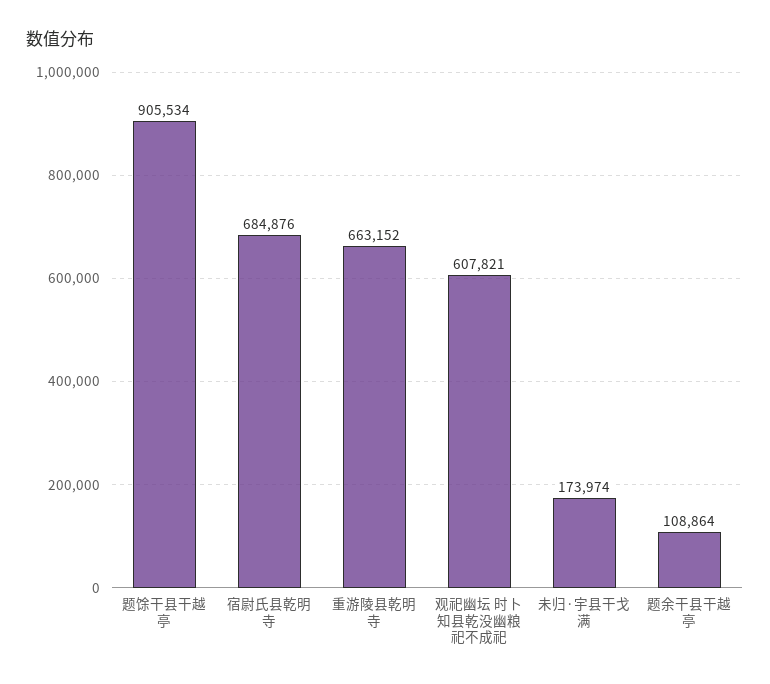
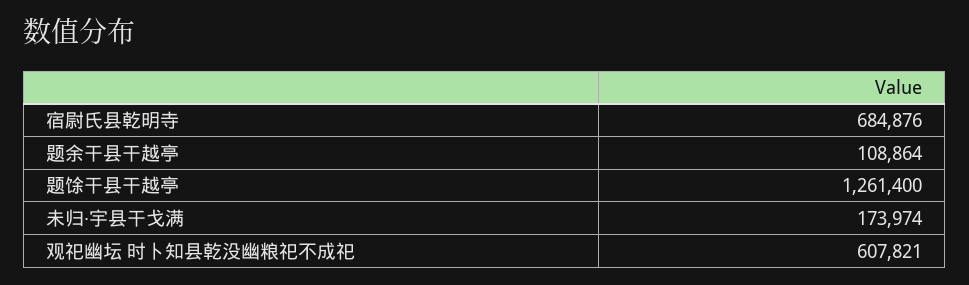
题馀干县干越亭: 905534 -> 1261400
重游陵县乾明寺: 663152 -> none

